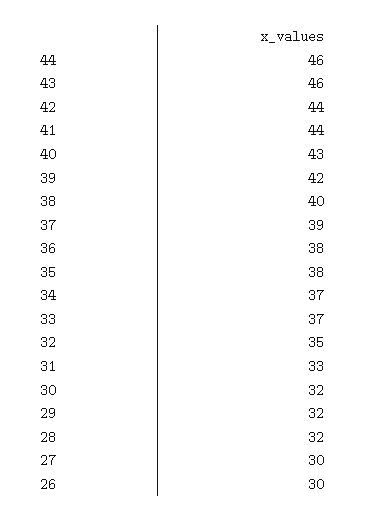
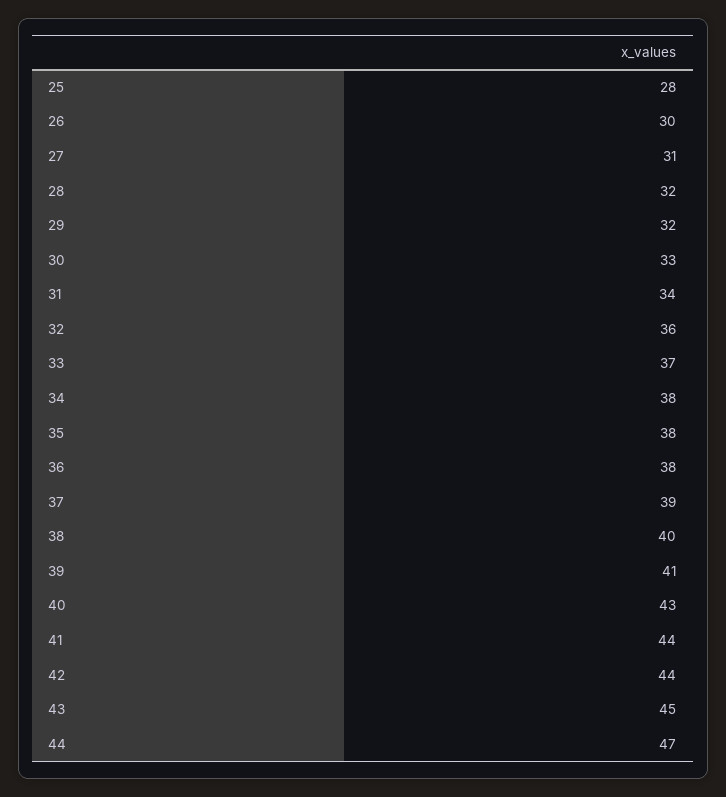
44: 46 -> 47
43: 46 -> 45
39: 42 -> 41
34: 37 -> 38
32: 35 -> 36
31: 33 -> 34
30: 32 -> 33
27: 30 -> 31
25: none -> 28

